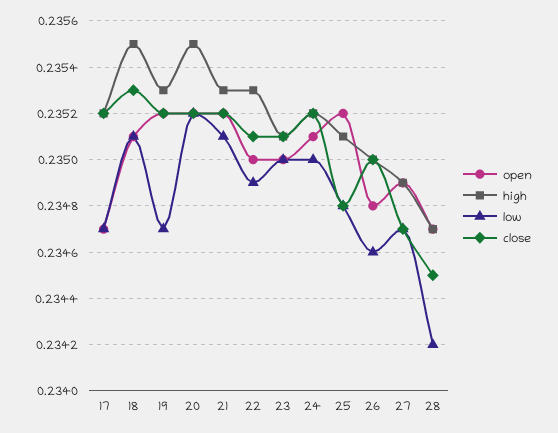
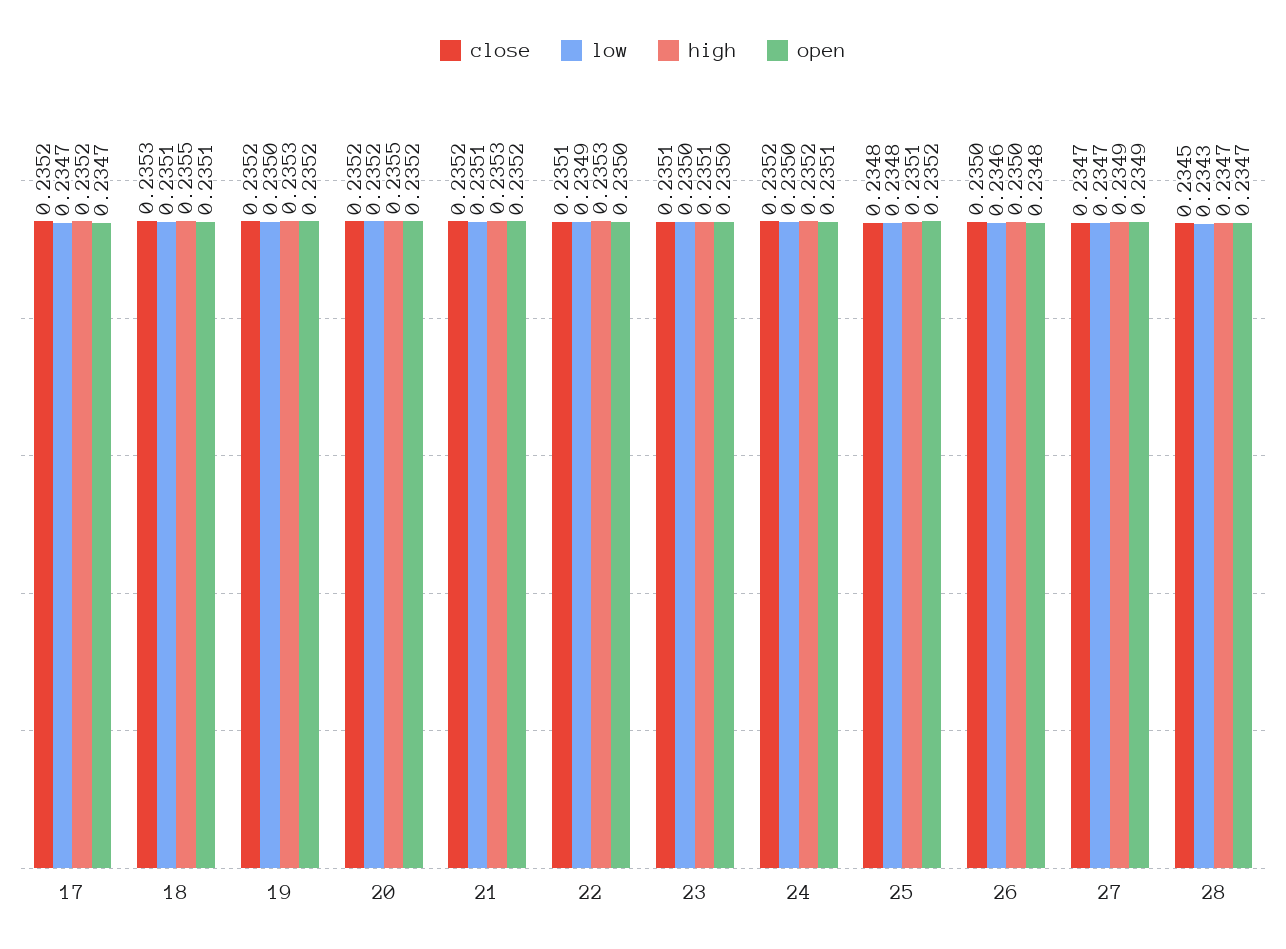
low, 19: 0.2347 -> 0.235
low, 28: 0.2342 -> 0.2343

